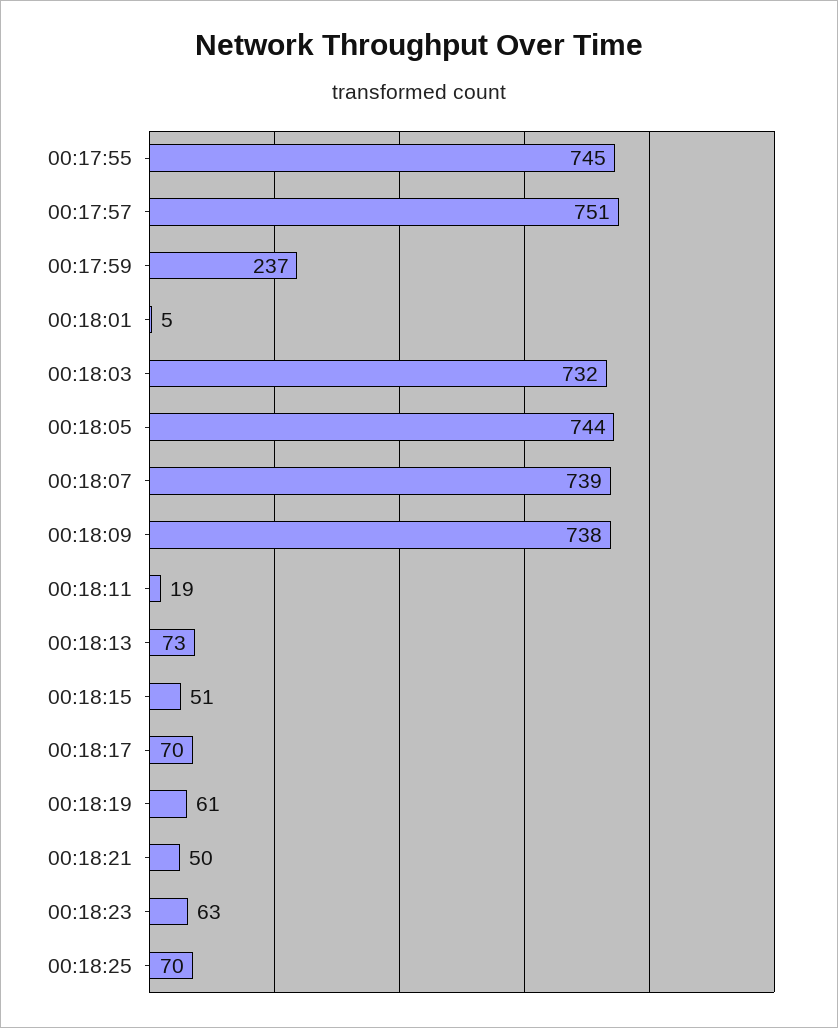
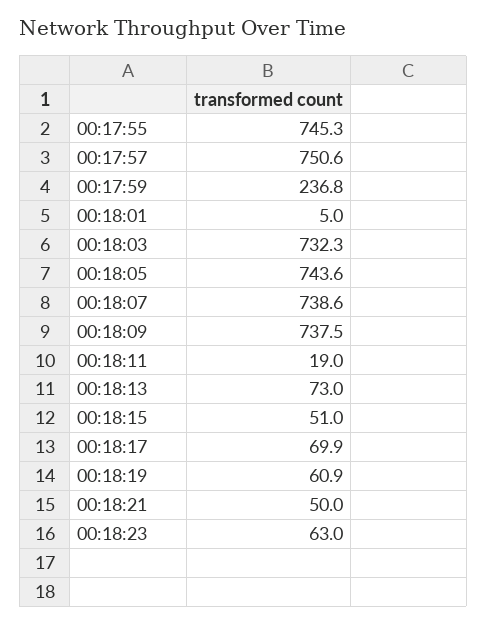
00:18:25: 70 -> none

